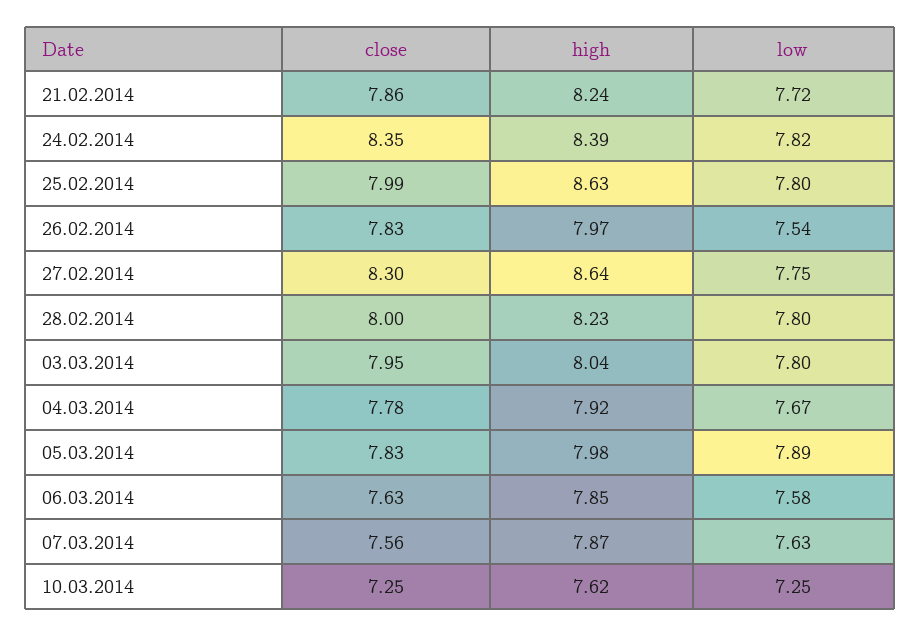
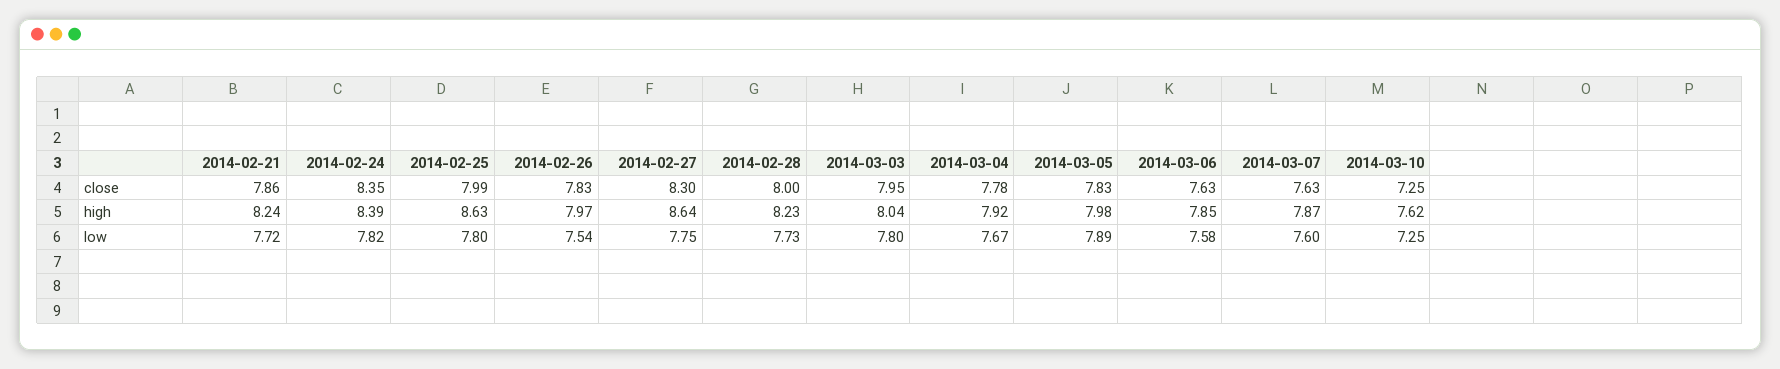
low, 28.02.2014: 7.8 -> 7.73
close, 07.03.2014: 7.56 -> 7.63
low, 07.03.2014: 7.63 -> 7.6

